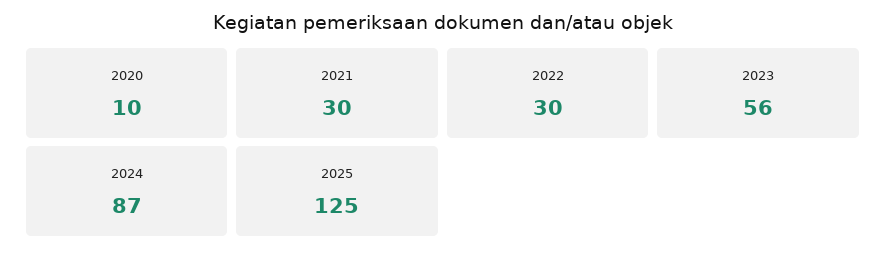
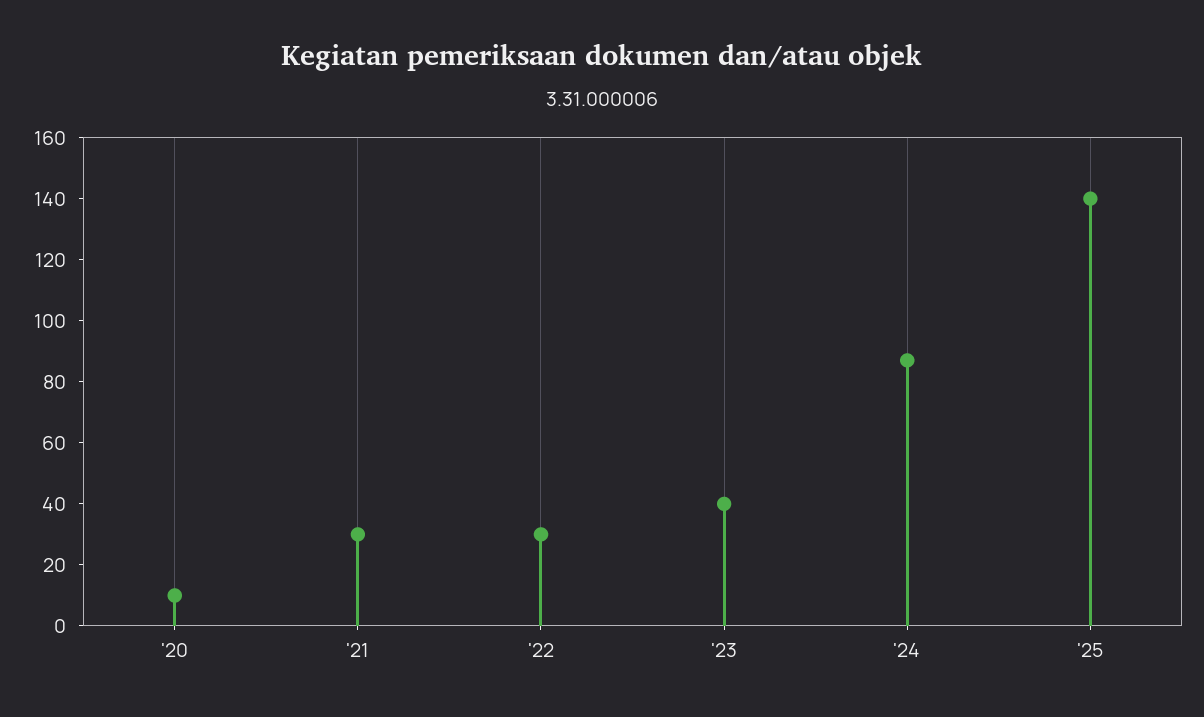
2023: 56 -> 40
2025: 125 -> 140

